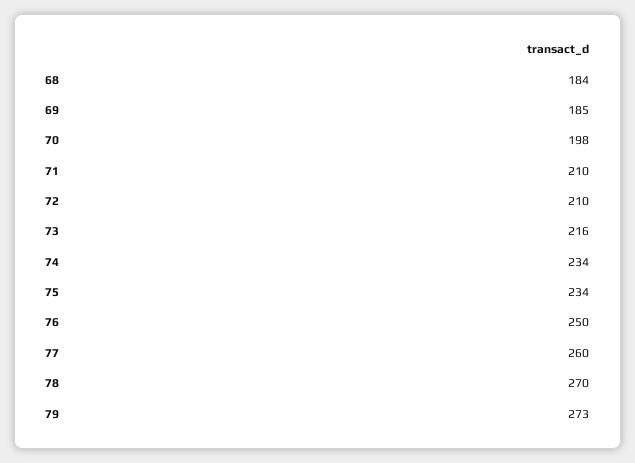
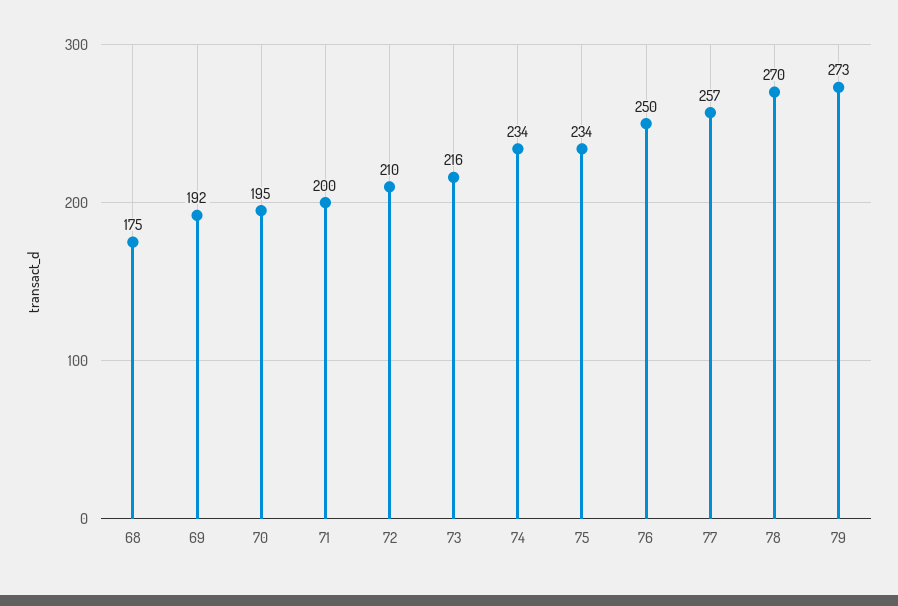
68: 184 -> 175
69: 185 -> 192
70: 198 -> 195
71: 210 -> 200
77: 260 -> 257

